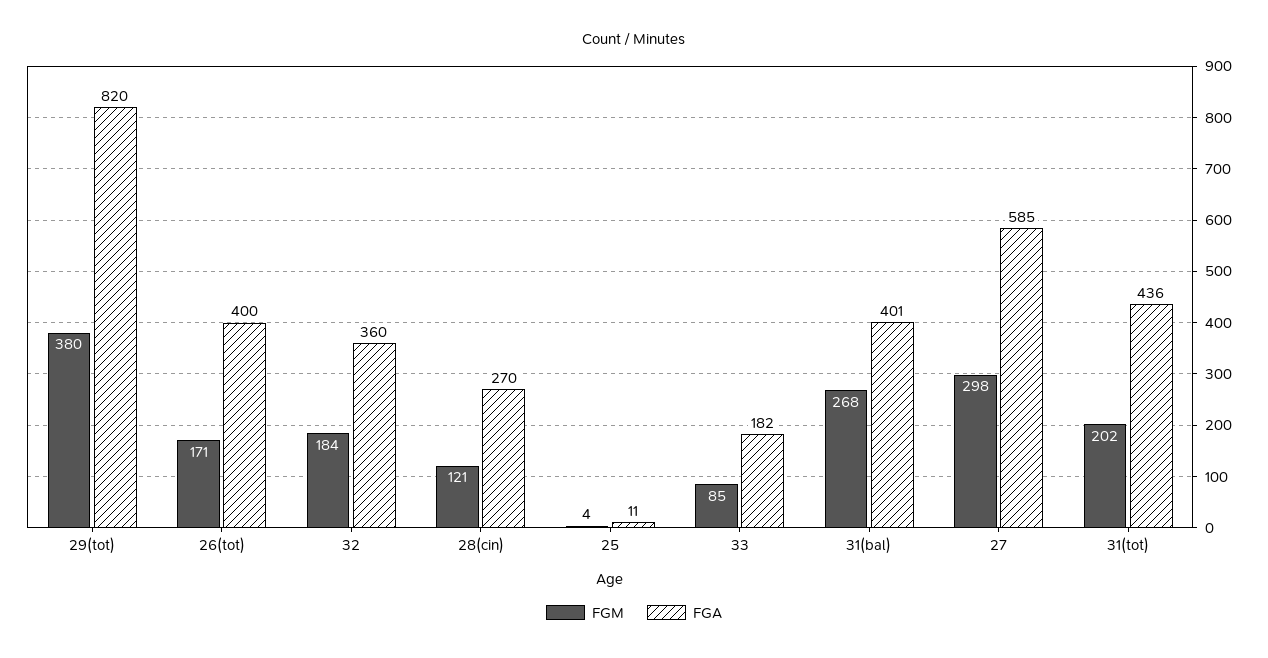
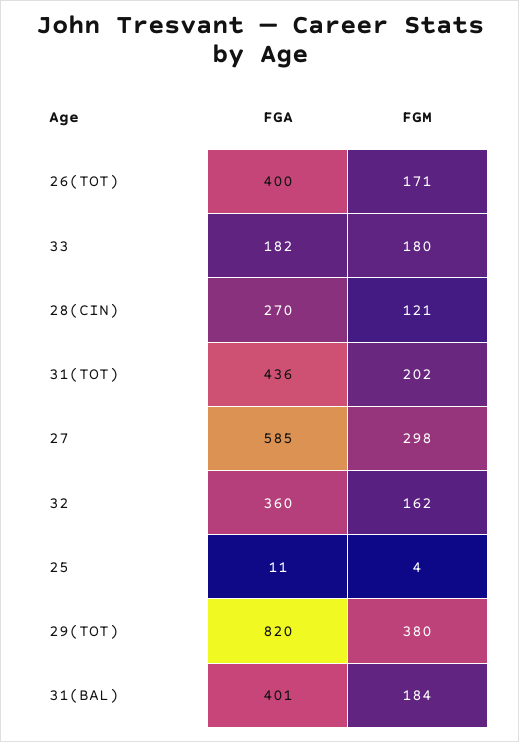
FGM, 32: 184 -> 162
FGM, 33: 85 -> 180
FGM, 31(bal): 268 -> 184

